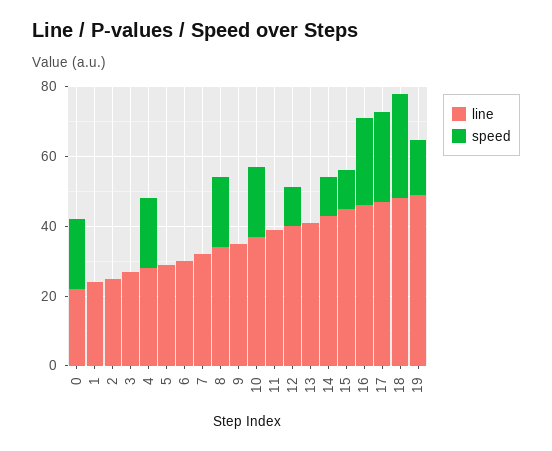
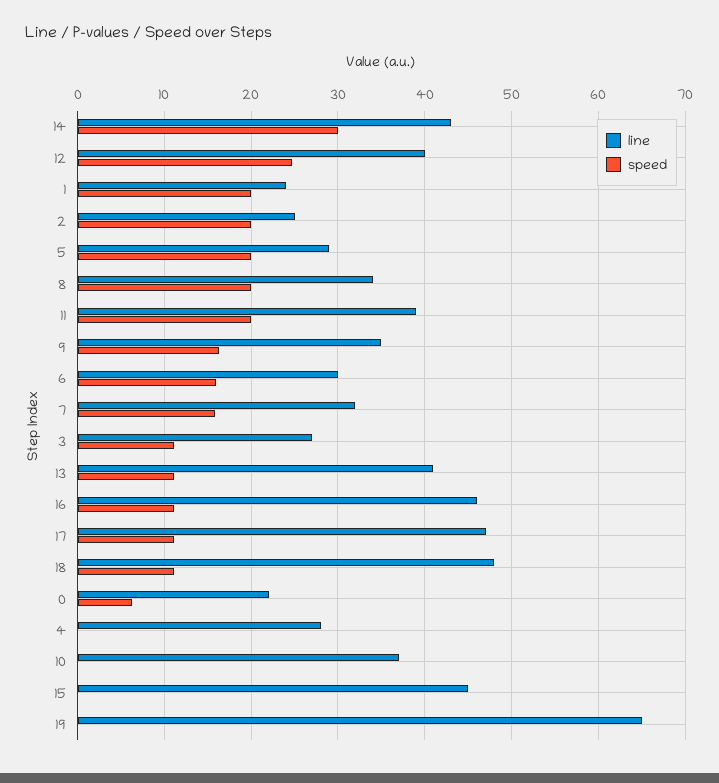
speed, 0: 20 -> 6
speed, 1: 0 -> 20
speed, 2: 0 -> 20
speed, 3: 0 -> 11
speed, 4: 20 -> 0
speed, 5: 0 -> 20
speed, 6: 0 -> 16
speed, 7: 0 -> 16
speed, 9: 0 -> 16
speed, 10: 20 -> 0
speed, 11: 0 -> 20
speed, 12: 10 -> 25
speed, 13: 0 -> 11
speed, 14: 10 -> 30
speed, 15: 10 -> 0
speed, 16: 25 -> 11
speed, 17: 25 -> 11
speed, 18: 30 -> 11
line, 19: 50 -> 65
speed, 19: 15 -> 0

